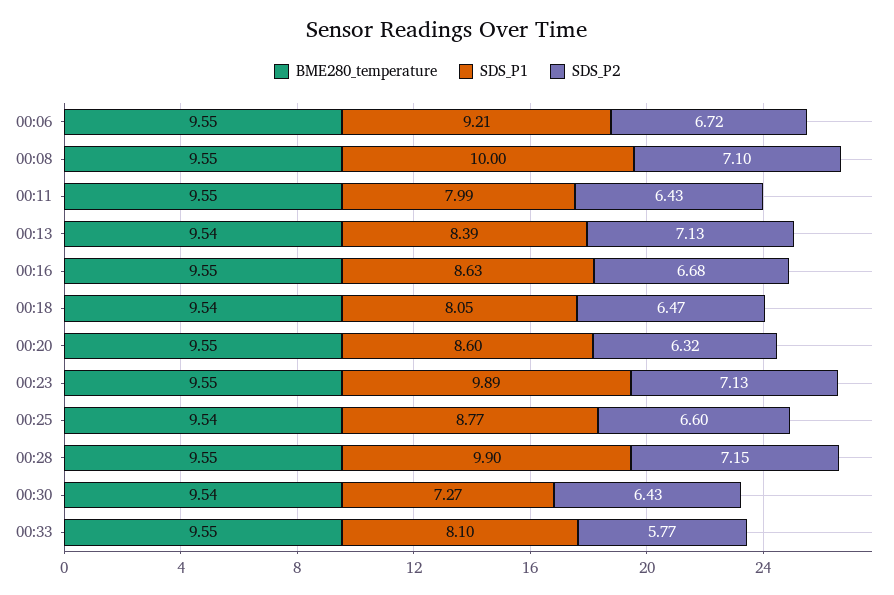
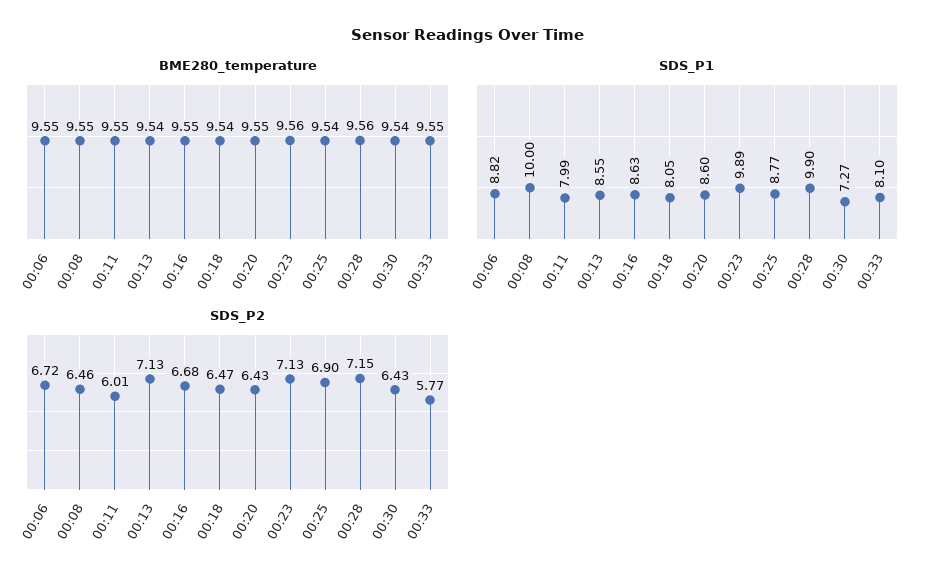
SDS_P1, 00:06: 9.21 -> 8.82
SDS_P2, 00:08: 7.1 -> 6.46
SDS_P2, 00:11: 6.43 -> 6.01
SDS_P1, 00:13: 8.39 -> 8.55
SDS_P2, 00:20: 6.32 -> 6.43
BME280_temperature, 00:23: 9.55 -> 9.56
SDS_P2, 00:25: 6.6 -> 6.9
BME280_temperature, 00:28: 9.55 -> 9.56

